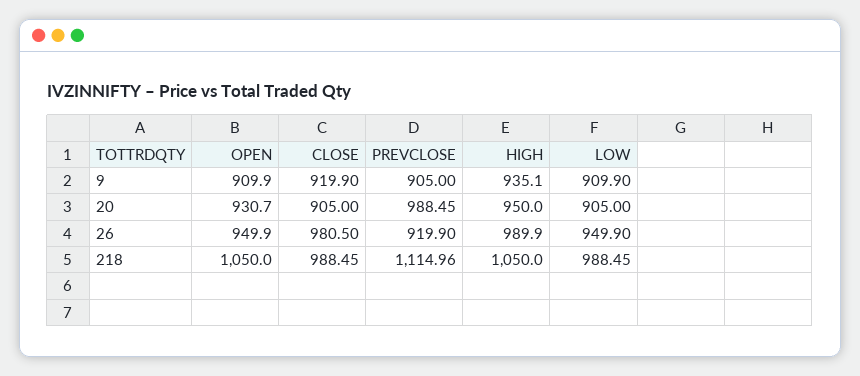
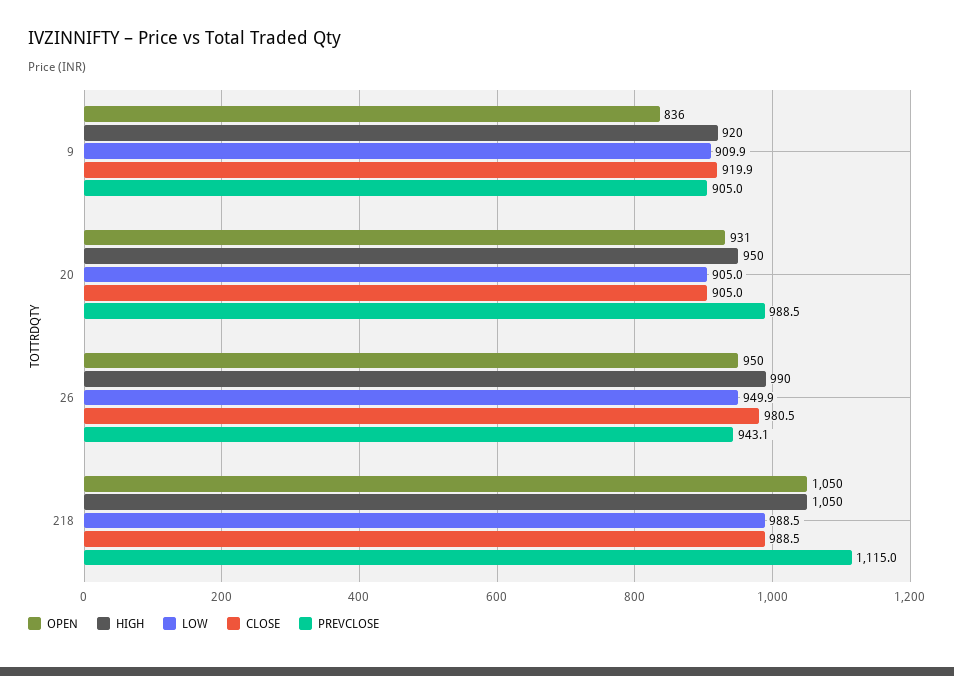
OPEN, 9: 909.9 -> 836
HIGH, 9: 935.1 -> 920
PREVCLOSE, 26: 919.9 -> 943.1

